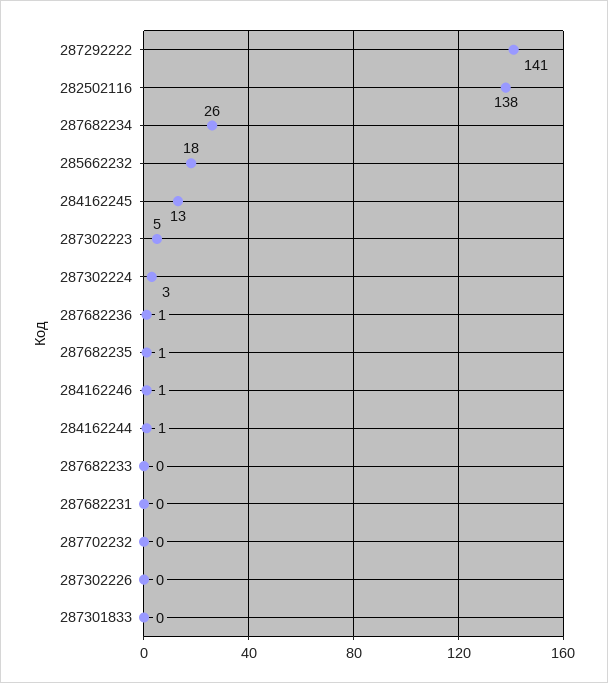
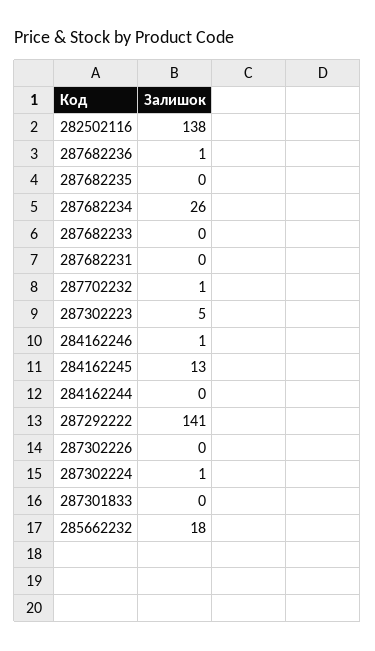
287302224: 3 -> 1
287682235: 1 -> 0
284162244: 1 -> 0
287702232: 0 -> 1

